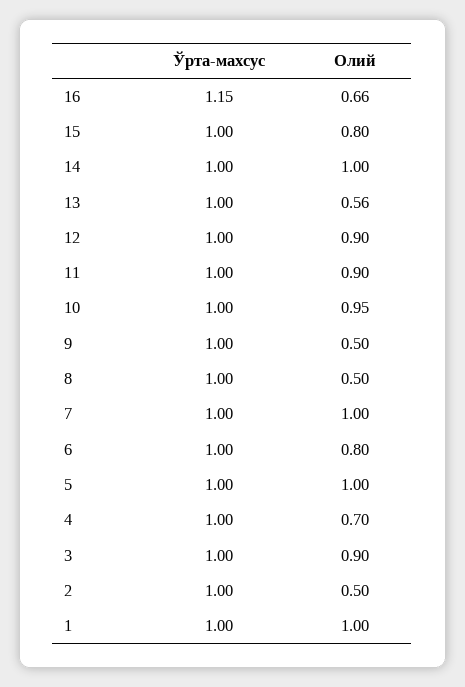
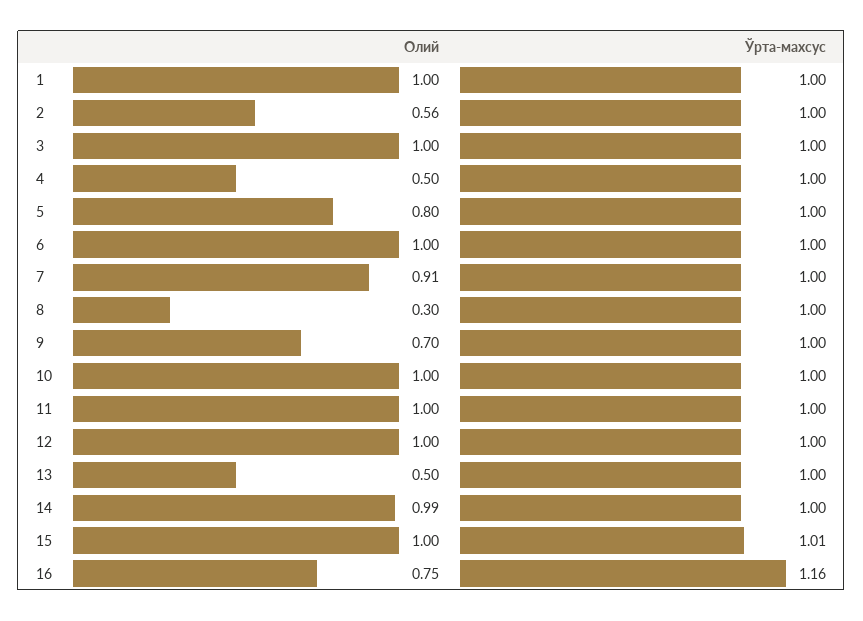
Ўрта-махсус, 16: 1.15 -> 1.16
Олий, 16: 0.66 -> 0.75
Ўрта-махсус, 15: 1 -> 1.01
Олий, 15: 0.8 -> 1
Олий, 14: 1 -> 0.99
Олий, 13: 0.56 -> 0.5
Олий, 12: 0.9 -> 1
Олий, 11: 0.9 -> 1
Олий, 10: 0.95 -> 1
Олий, 9: 0.5 -> 0.7
Олий, 8: 0.5 -> 0.3
Олий, 7: 1 -> 0.91
Олий, 6: 0.8 -> 1
Олий, 5: 1 -> 0.8
Олий, 4: 0.7 -> 0.5
Олий, 3: 0.9 -> 1
Олий, 2: 0.5 -> 0.56

